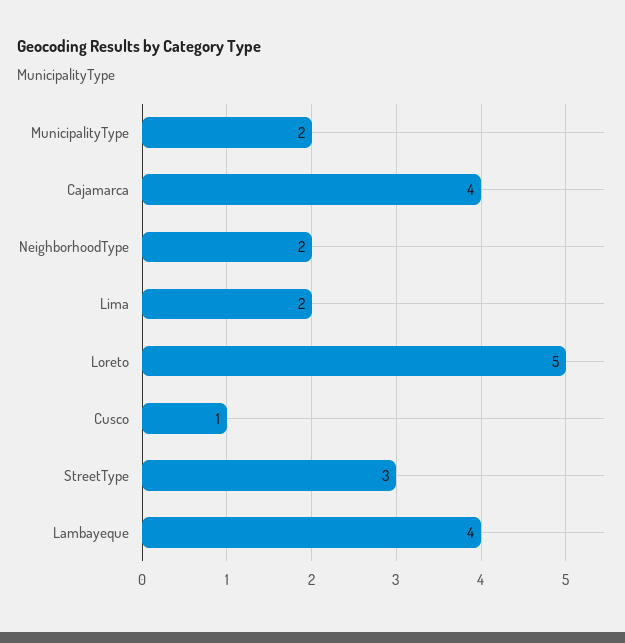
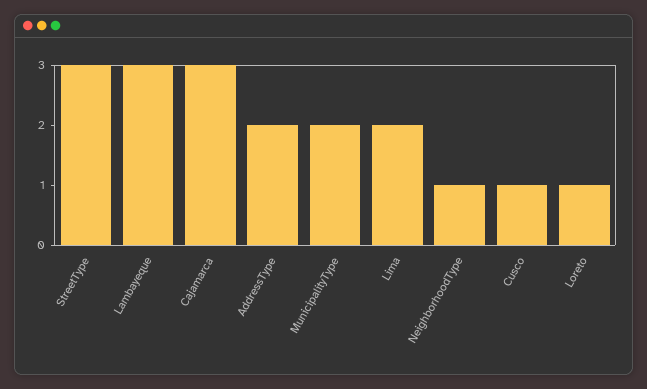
Cajamarca: 4 -> 3
NeighborhoodType: 2 -> 1
Loreto: 5 -> 1
Lambayeque: 4 -> 3
AddressType: none -> 2

